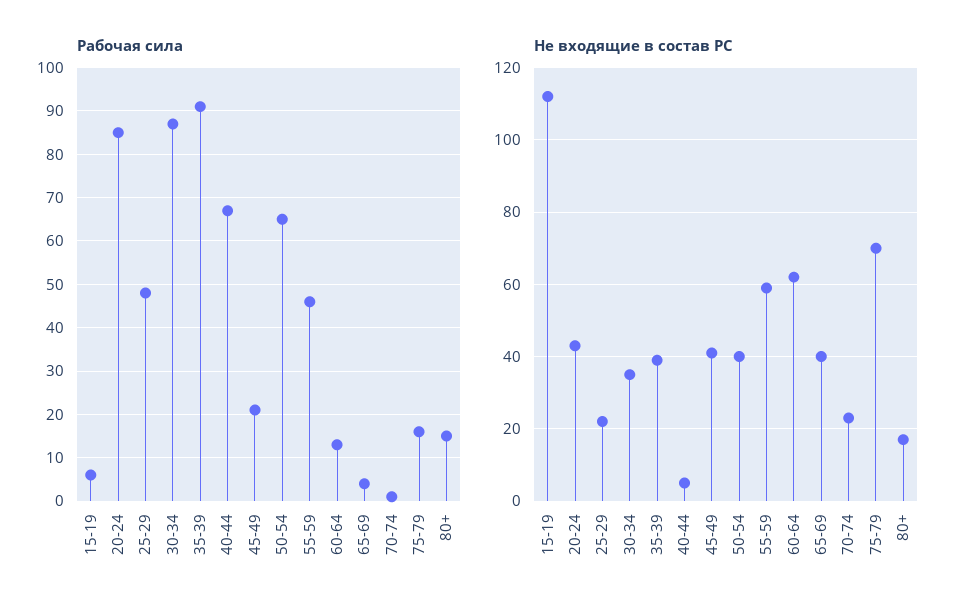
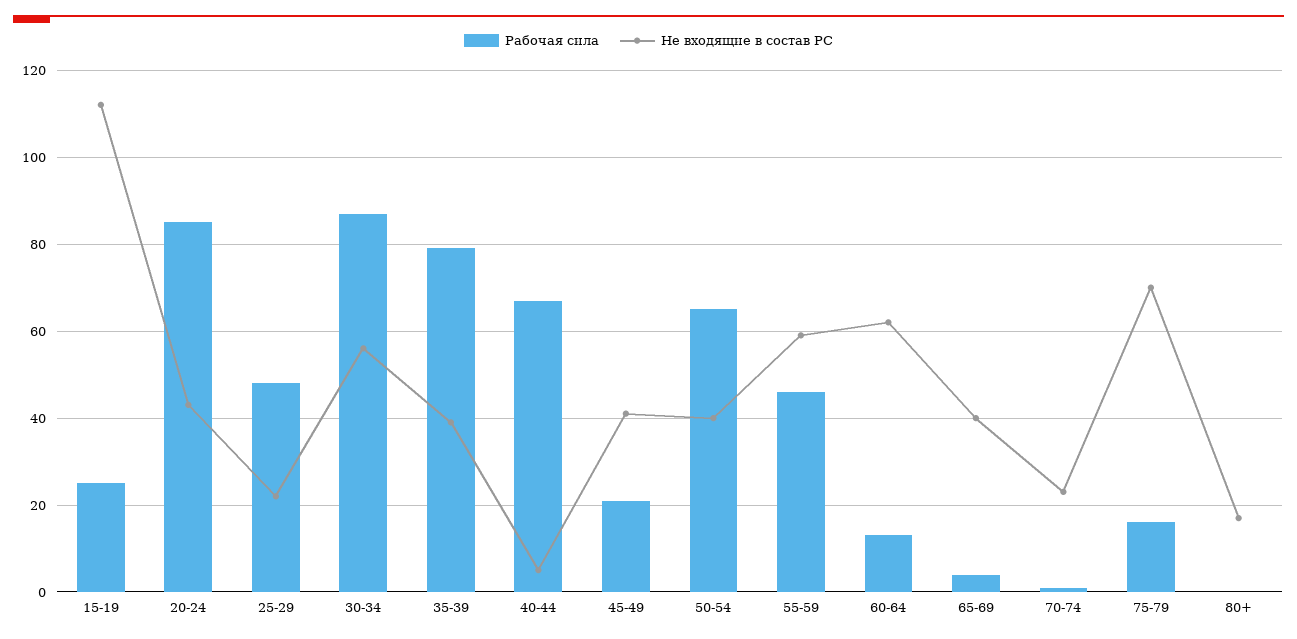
Рабочая сила, 15-19: 5 -> 25
Рабочая сила, 35-39: 90 -> 80
Рабочая сила, 80+: 15 -> 0
Не входящие в состав РС, 30-34: 35 -> 55

